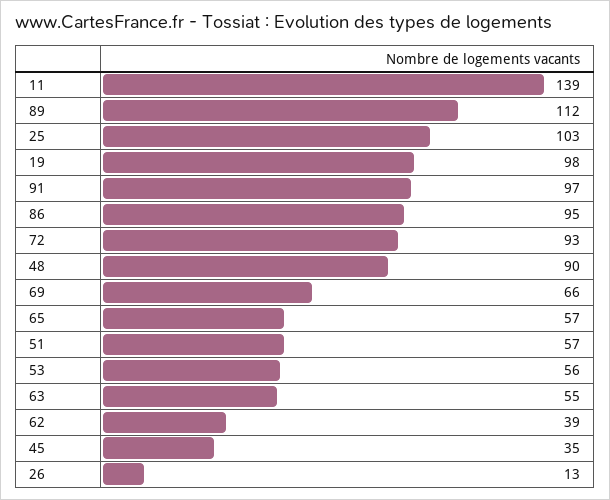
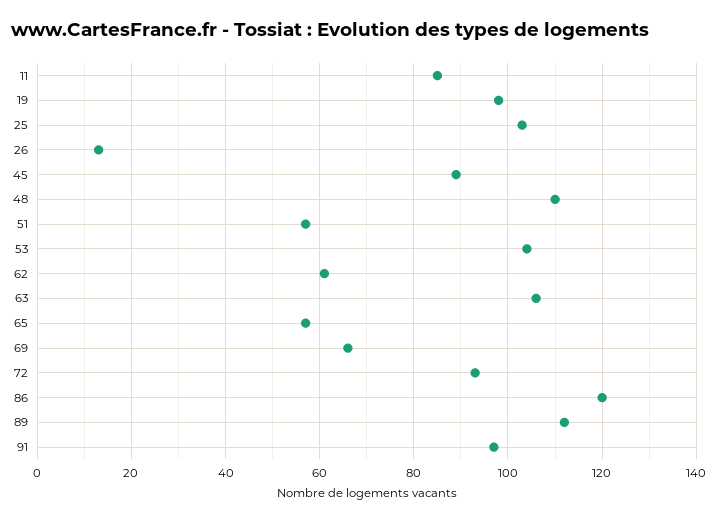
11: 139 -> 85
86: 95 -> 120
48: 90 -> 110
53: 56 -> 105
63: 55 -> 105
62: 39 -> 60
45: 35 -> 90

